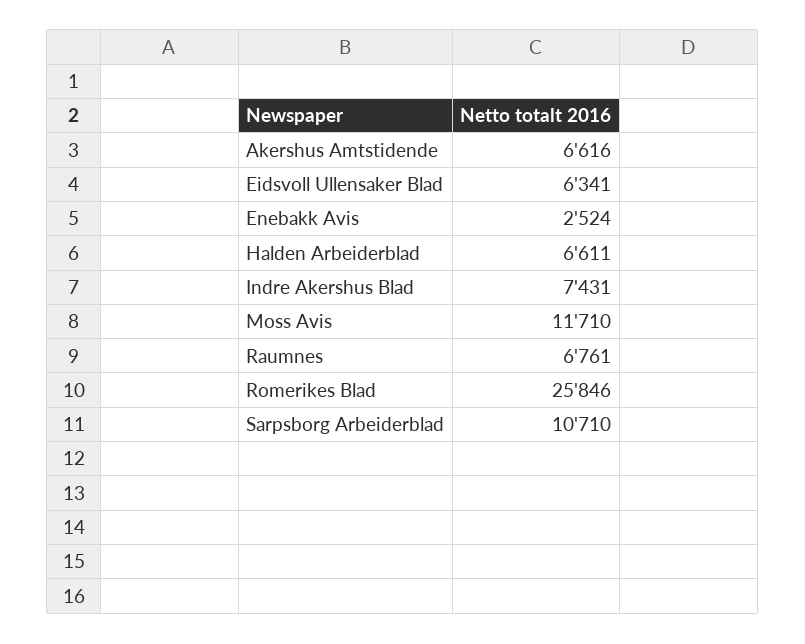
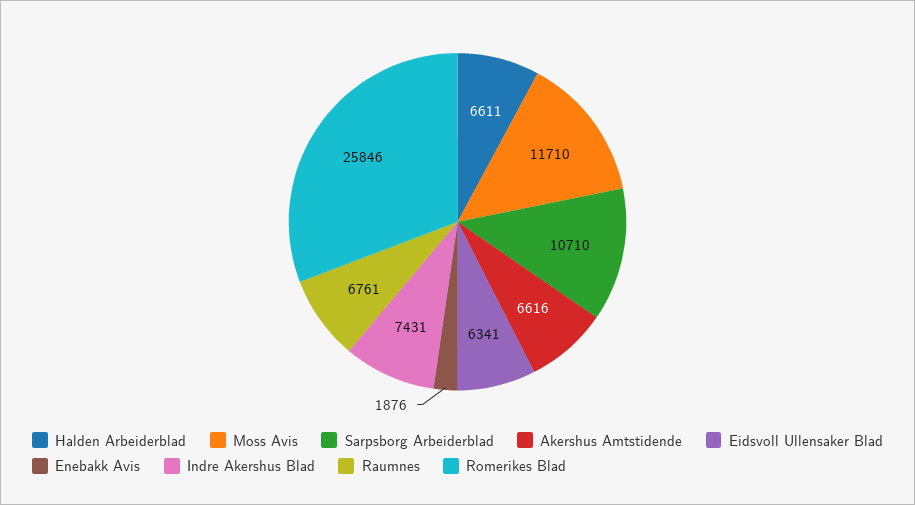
Enebakk Avis: 2524 -> 1876

